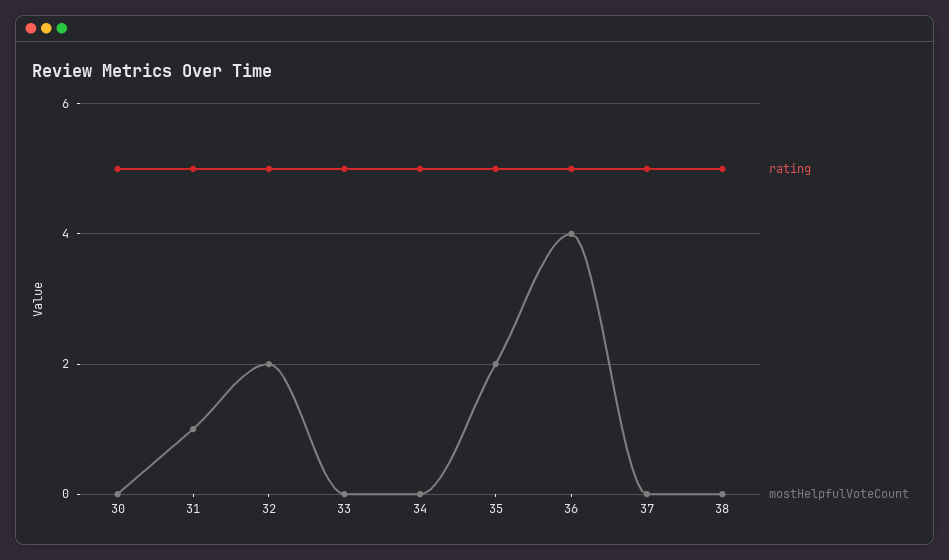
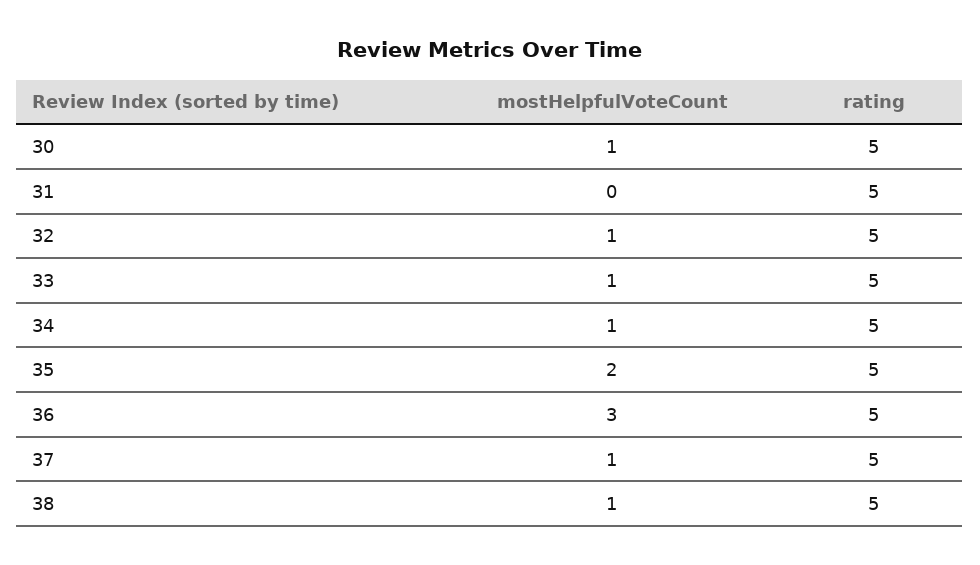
mostHelpfulVoteCount, 30: 0 -> 1
mostHelpfulVoteCount, 31: 1 -> 0
mostHelpfulVoteCount, 32: 2 -> 1
mostHelpfulVoteCount, 33: 0 -> 1
mostHelpfulVoteCount, 34: 0 -> 1
mostHelpfulVoteCount, 36: 4 -> 3
mostHelpfulVoteCount, 37: 0 -> 1
mostHelpfulVoteCount, 38: 0 -> 1

